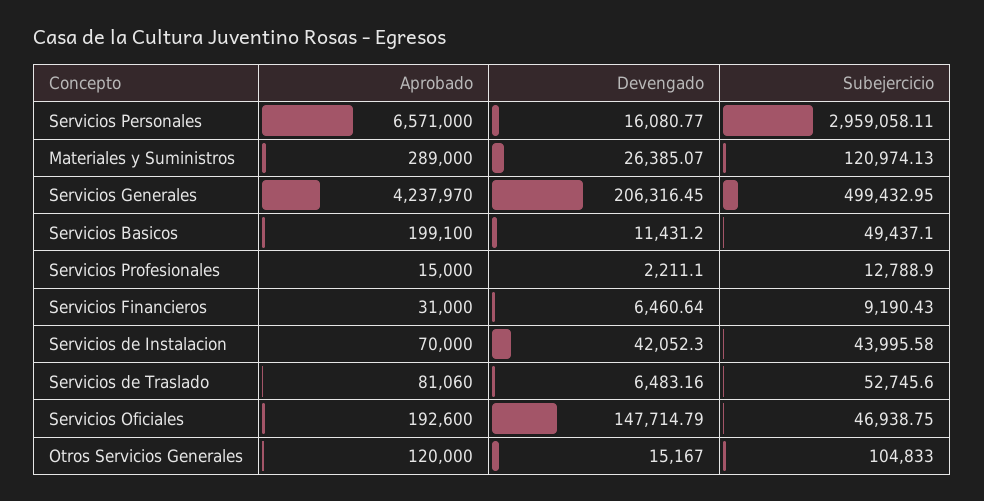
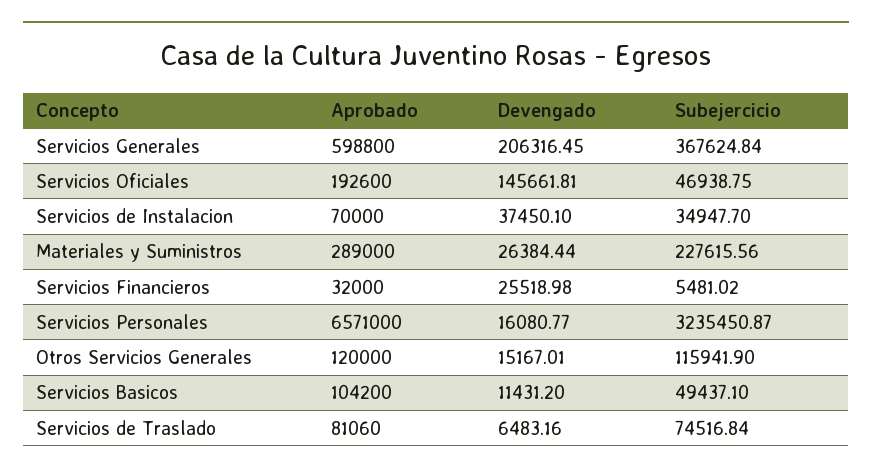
Subejercicio, Servicios Personales: 2959058.11 -> 3235450.87
Devengado, Materiales y Suministros: 26385.07 -> 26384.44
Subejercicio, Materiales y Suministros: 120974.13 -> 227615.56
Aprobado, Servicios Generales: 4237970 -> 598800
Subejercicio, Servicios Generales: 499432.95 -> 367624.84
Aprobado, Servicios Basicos: 199100 -> 104200
Aprobado, Servicios Profesionales: 15000 -> none
Devengado, Servicios Profesionales: 2211.1 -> none
Subejercicio, Servicios Profesionales: 12788.9 -> none
Aprobado, Servicios Financieros: 31000 -> 32000
Devengado, Servicios Financieros: 6460.64 -> 25518.98
Subejercicio, Servicios Financieros: 9190.43 -> 5481.02
Devengado, Servicios de Instalacion: 42052.3 -> 37450.1
Subejercicio, Servicios de Instalacion: 43995.58 -> 34947.7
Subejercicio, Servicios de Traslado: 52745.6 -> 74516.84
Devengado, Servicios Oficiales: 147714.79 -> 145661.81
Devengado, Otros Servicios Generales: 15167 -> 15167.01
Subejercicio, Otros Servicios Generales: 104833 -> 115941.9

